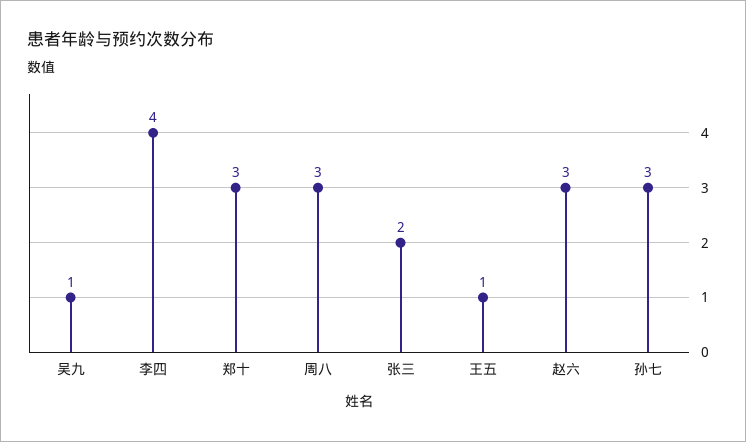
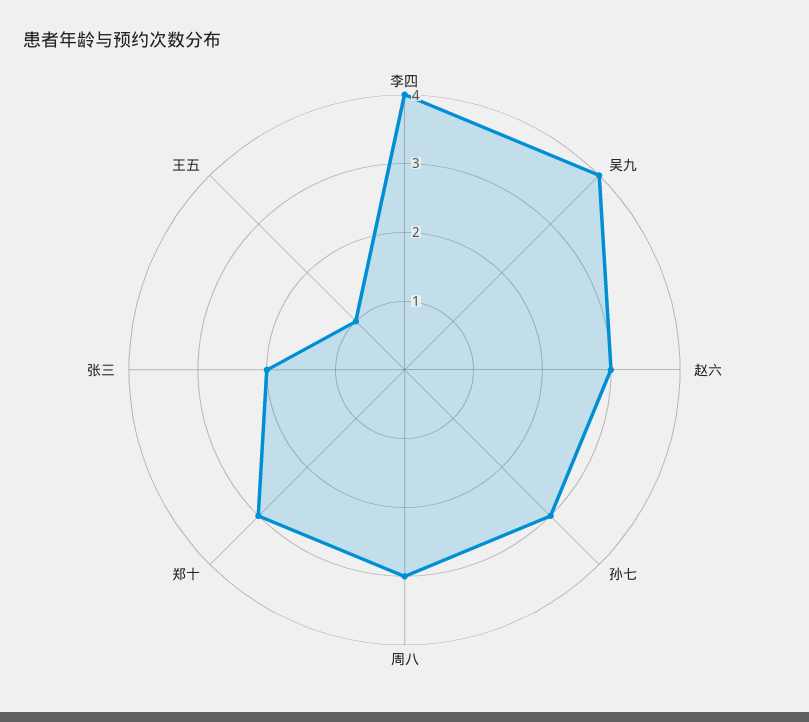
吴九: 1 -> 4

